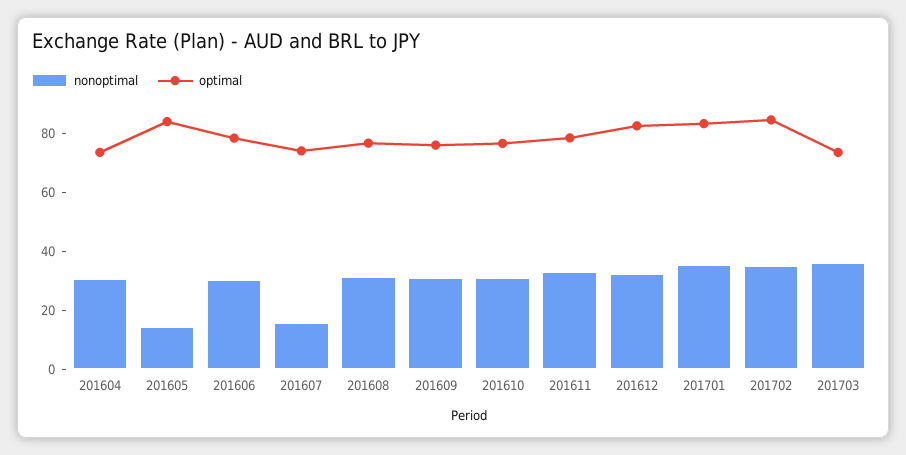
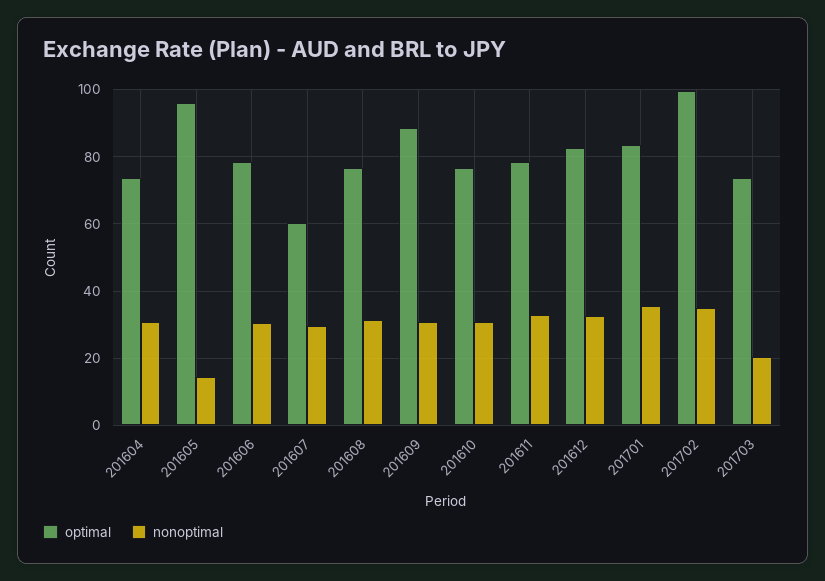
optimal, 201605: 85 -> 96
nonoptimal, 201607: 15 -> 30
optimal, 201607: 75 -> 60
optimal, 201609: 75 -> 88
optimal, 201702: 85 -> 100
nonoptimal, 201703: 35 -> 20

